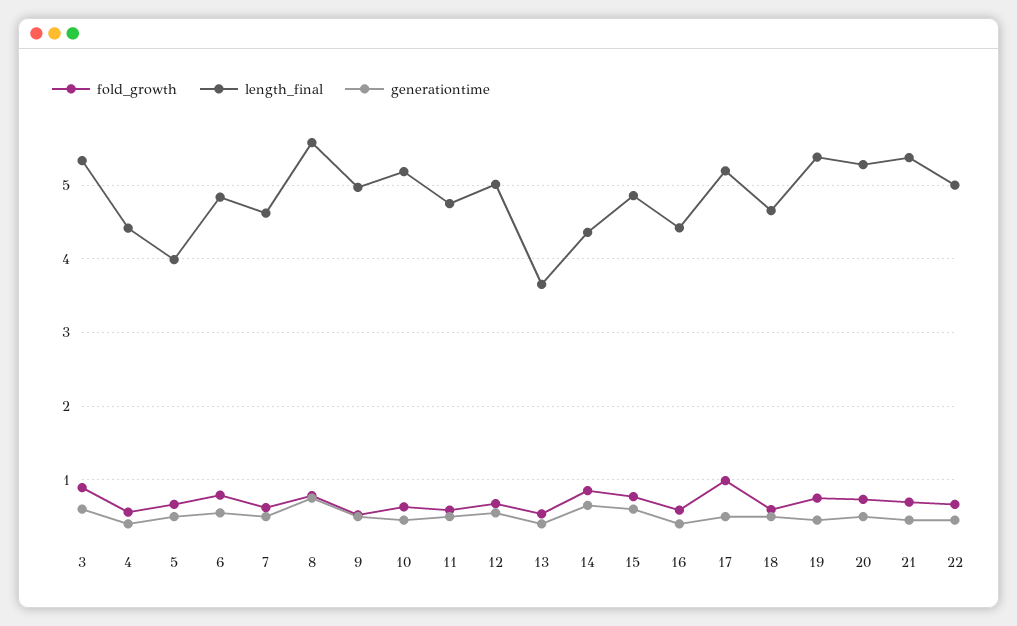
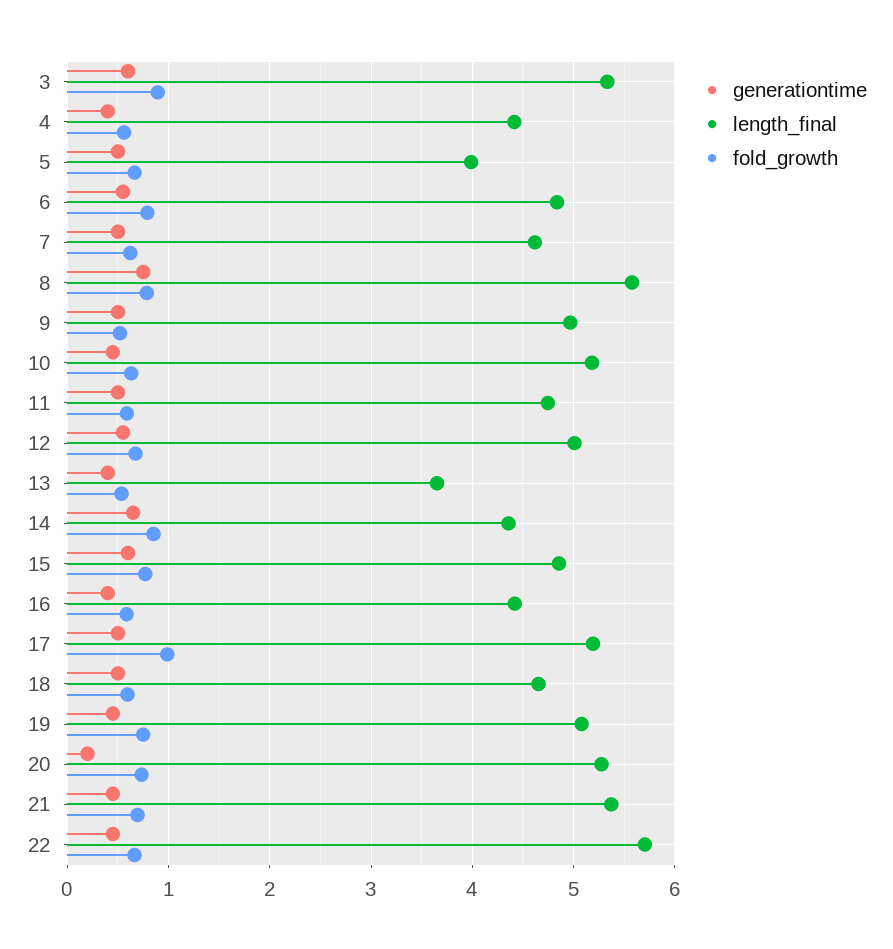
length_final, 19: 5.4 -> 5.1
generationtime, 20: 0.5 -> 0.2
length_final, 22: 5 -> 5.7

